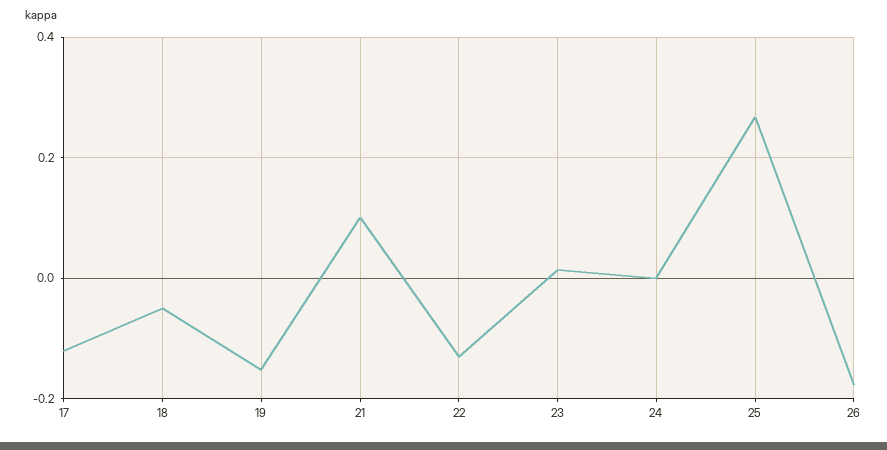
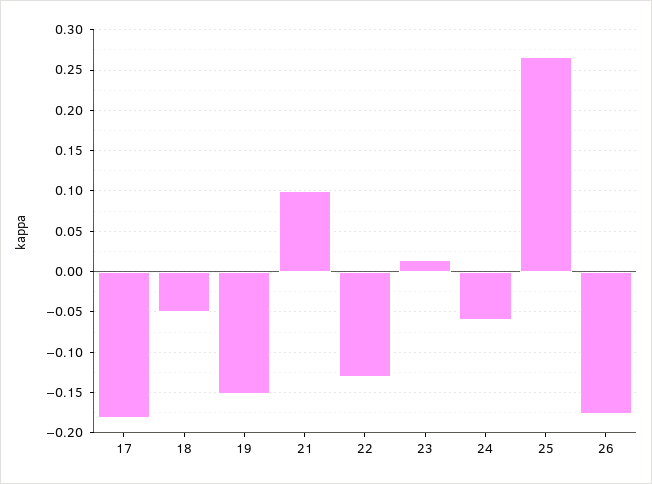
17: -0.12 -> -0.18
24: 0 -> -0.06

